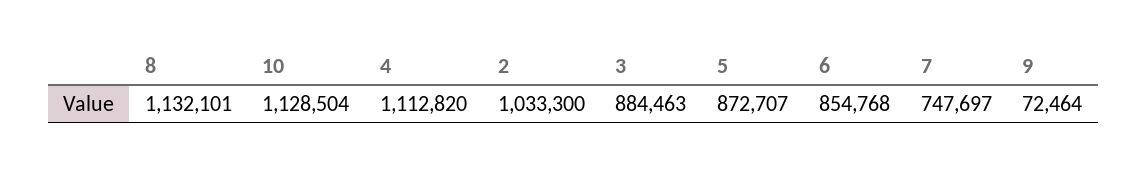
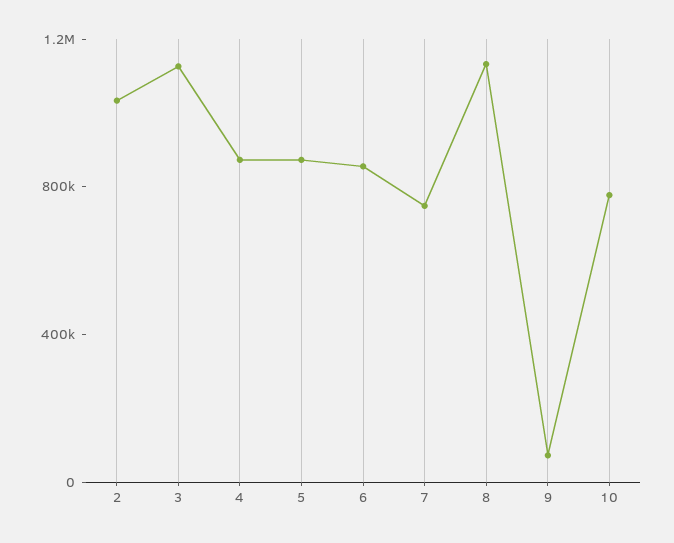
10: 1128504 -> 800000
4: 1112820 -> 900000
3: 884463 -> 1100000

